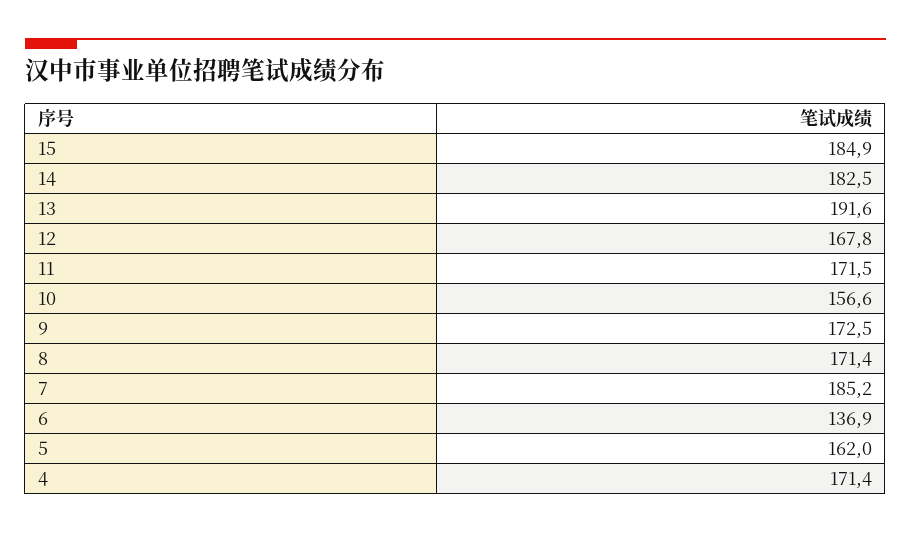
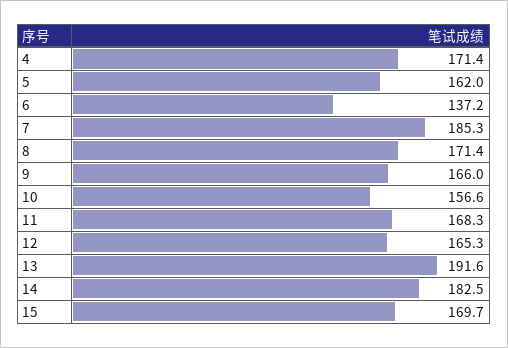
15: 184.9 -> 169.7
12: 167.8 -> 165.3
11: 171.5 -> 168.3
9: 172.5 -> 166
7: 185.2 -> 185.3
6: 136.9 -> 137.2

